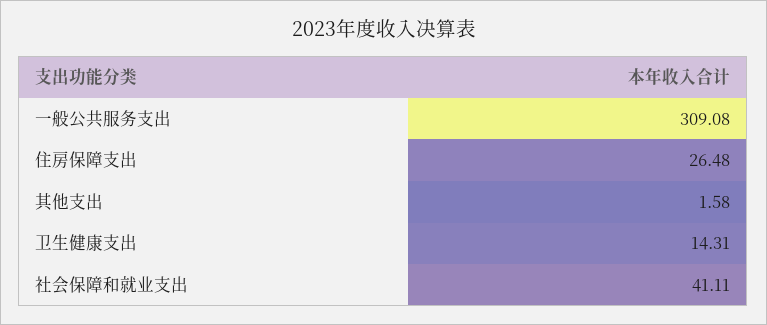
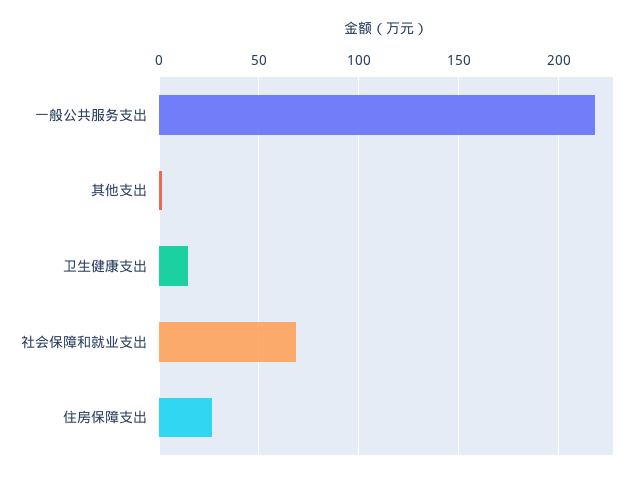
一般公共服务支出: 309.08 -> 220
社会保障和就业支出: 41.11 -> 70

